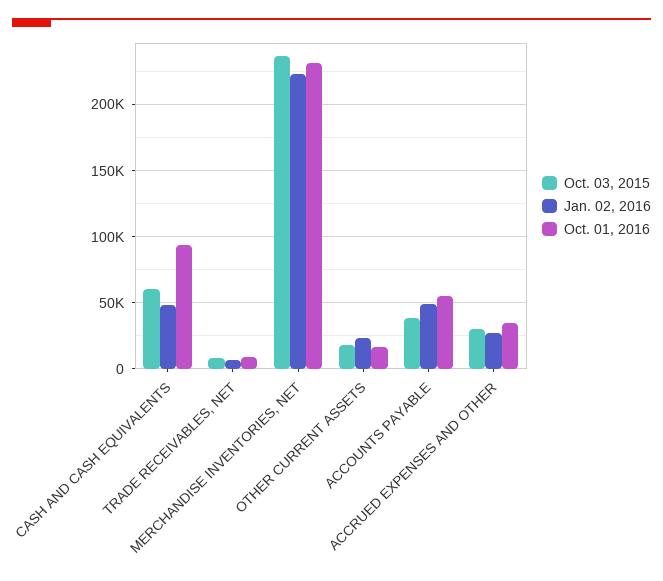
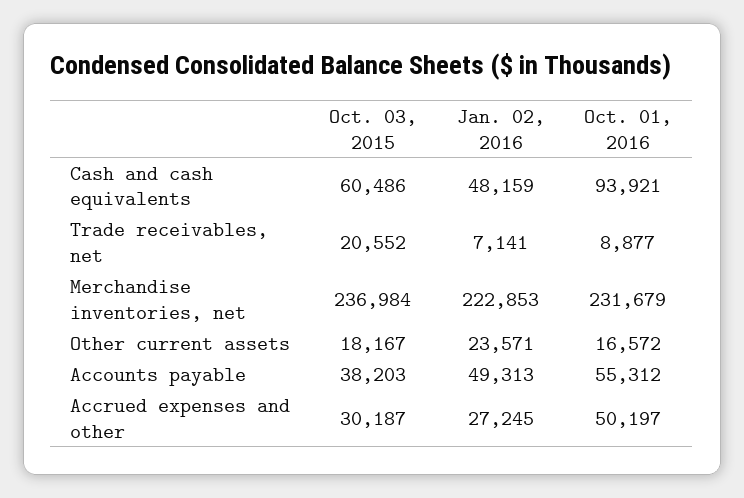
Oct. 03, 2015, TRADE RECEIVABLES, NET: 10000 -> 20552
Oct. 01, 2016, ACCRUED EXPENSES AND OTHER: 35000 -> 50197

